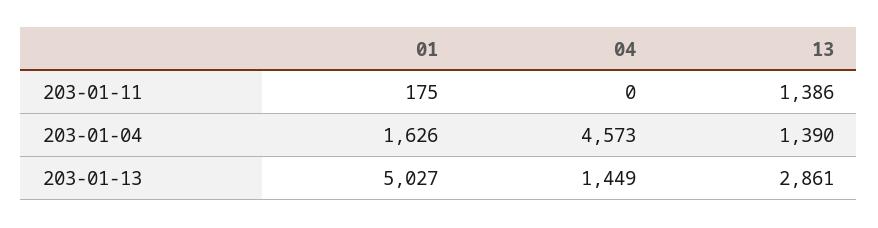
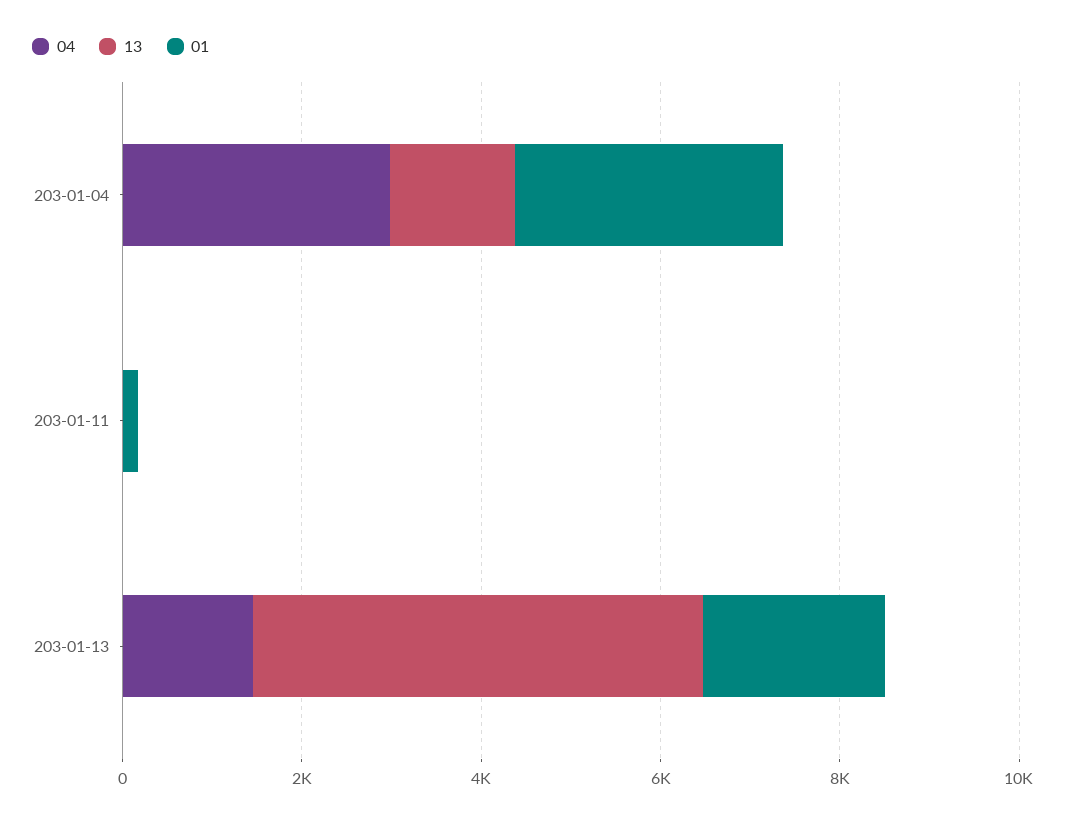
13, 203-01-11: 1386 -> 0
01, 203-01-04: 1626 -> 3000
04, 203-01-04: 4573 -> 3000
01, 203-01-13: 5027 -> 2000
13, 203-01-13: 2861 -> 5000

